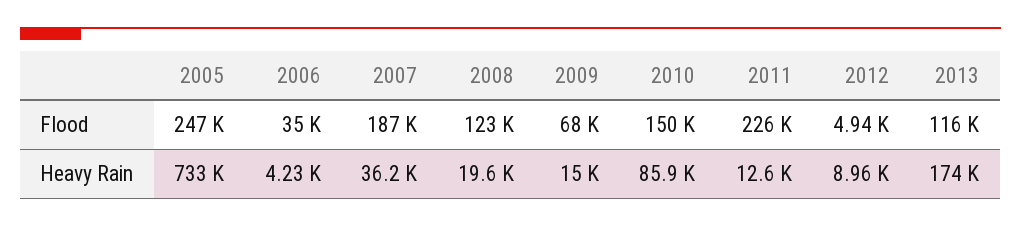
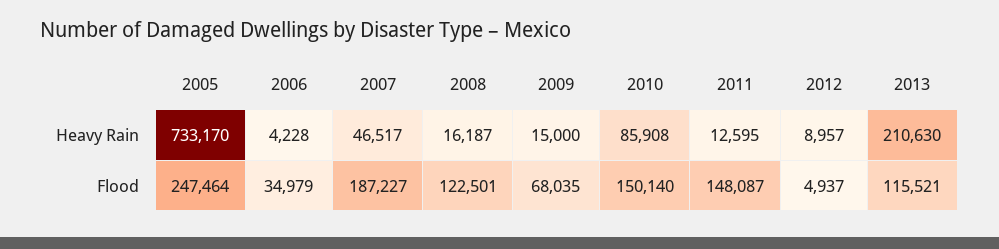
2011, Flood: 226000 -> 148087
2007, Heavy Rain: 36200 -> 46517
2008, Heavy Rain: 19600 -> 16187
2013, Heavy Rain: 174000 -> 210630

